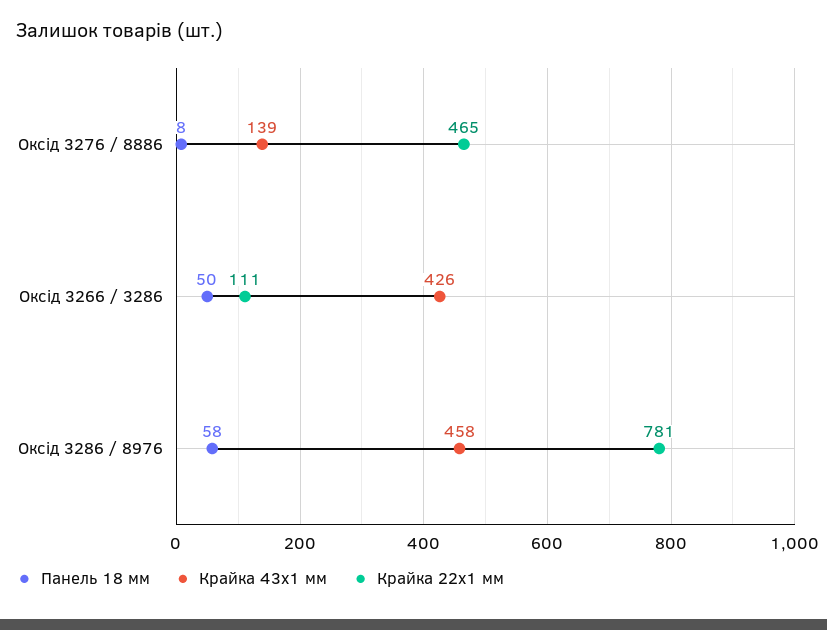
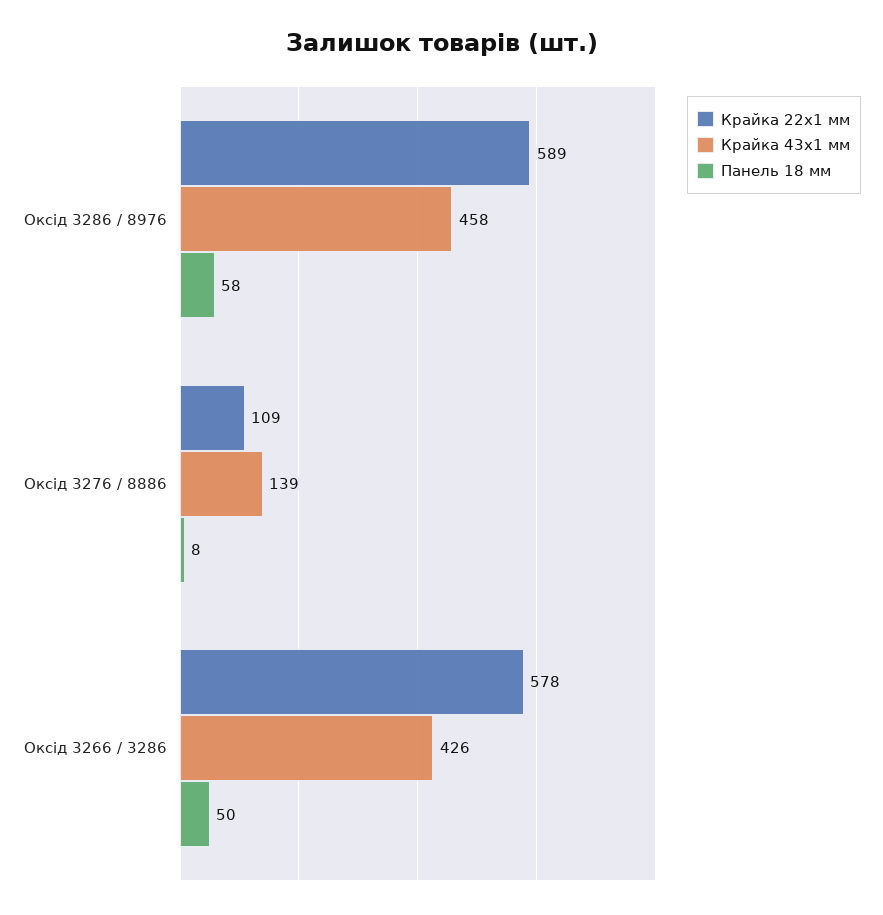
Крайка 22x1 мм, Оксід 3276 / 8886: 465 -> 109
Крайка 22x1 мм, Оксід 3266 / 3286: 111 -> 578
Крайка 22x1 мм, Оксід 3286 / 8976: 781 -> 589

